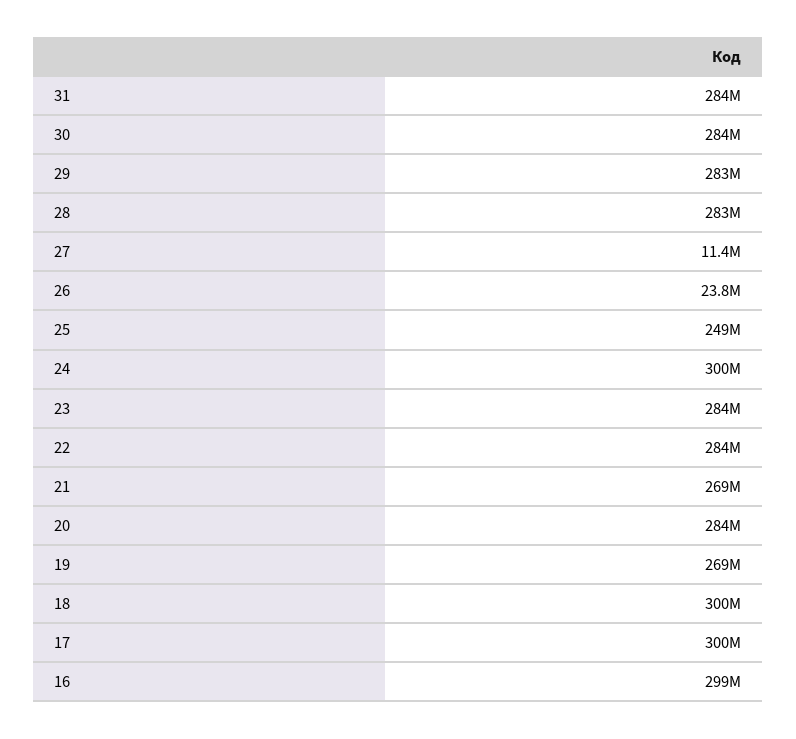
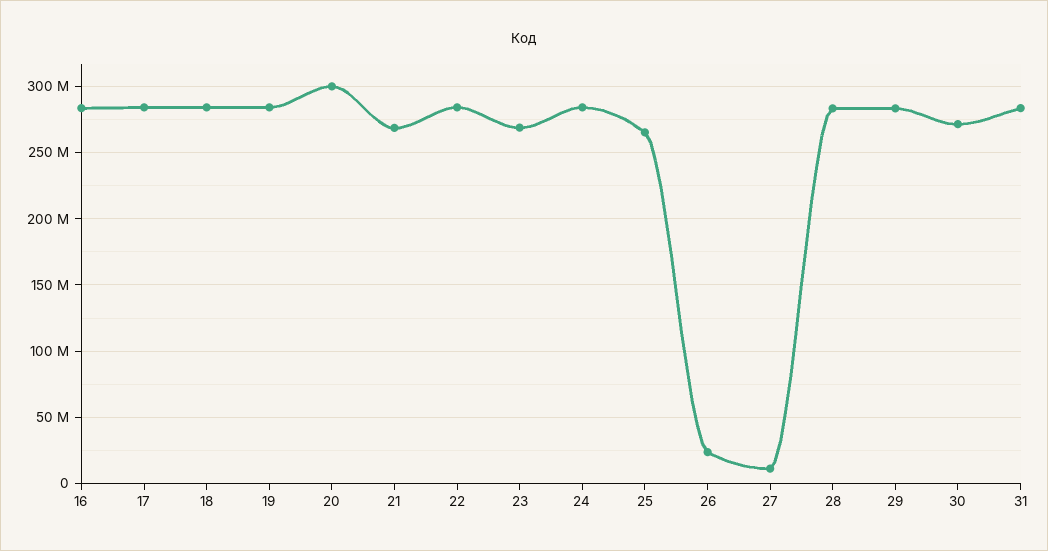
30: 284000000 -> 270000000
25: 249000000 -> 265000000
24: 300000000 -> 285000000
23: 284000000 -> 270000000
20: 284000000 -> 300000000
19: 269000000 -> 285000000
18: 300000000 -> 285000000
17: 300000000 -> 285000000
16: 299000000 -> 285000000

